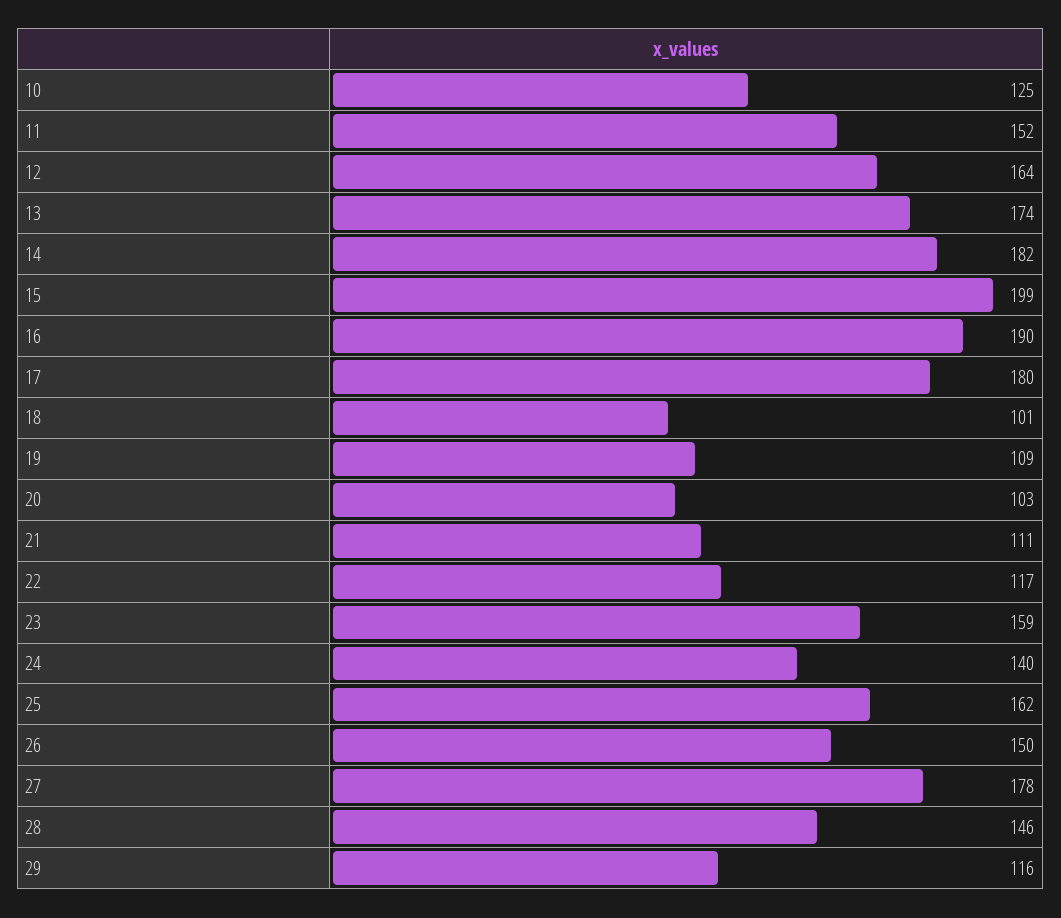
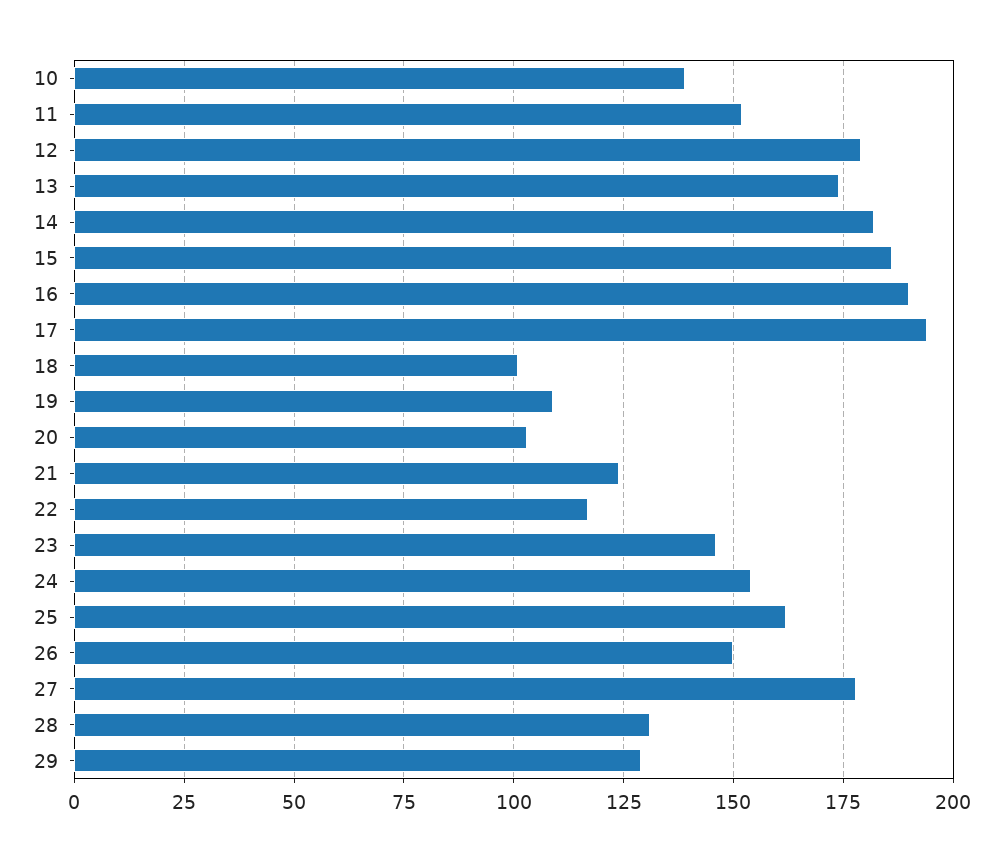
10: 125 -> 140
12: 164 -> 180
15: 199 -> 185
17: 180 -> 195
21: 111 -> 125
23: 159 -> 145
24: 140 -> 155
28: 146 -> 130
29: 116 -> 130

